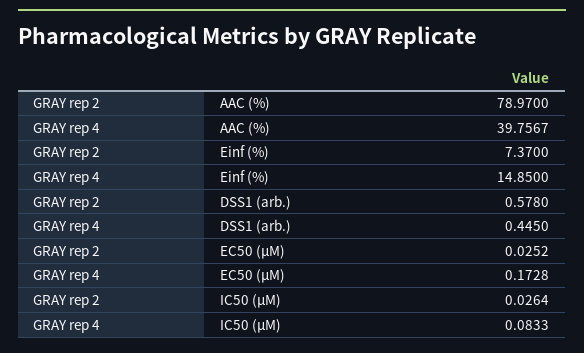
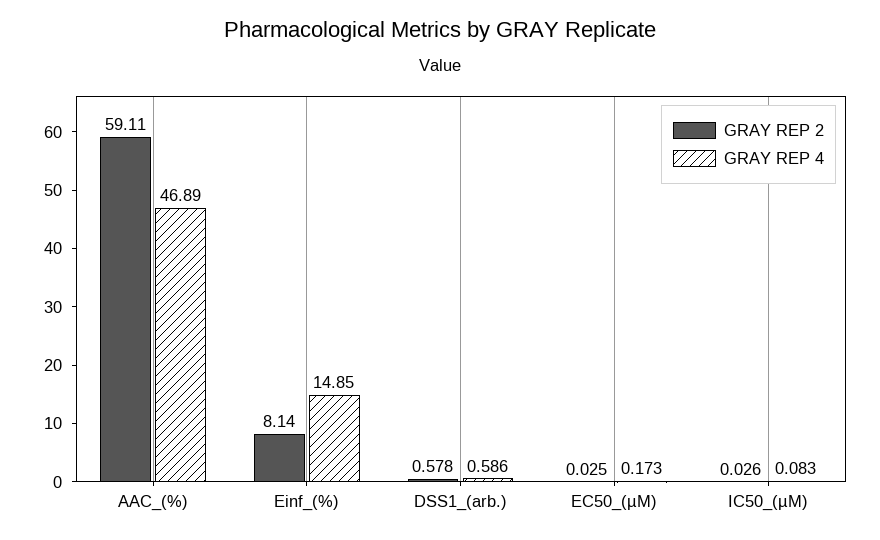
GRAY rep 2, AAC (%): 78.97 -> 59.11
GRAY rep 4, AAC (%): 39.7567 -> 46.89
GRAY rep 2, Einf (%): 7.37 -> 8.14
GRAY rep 4, DSS1 (arb.): 0.445 -> 0.586

